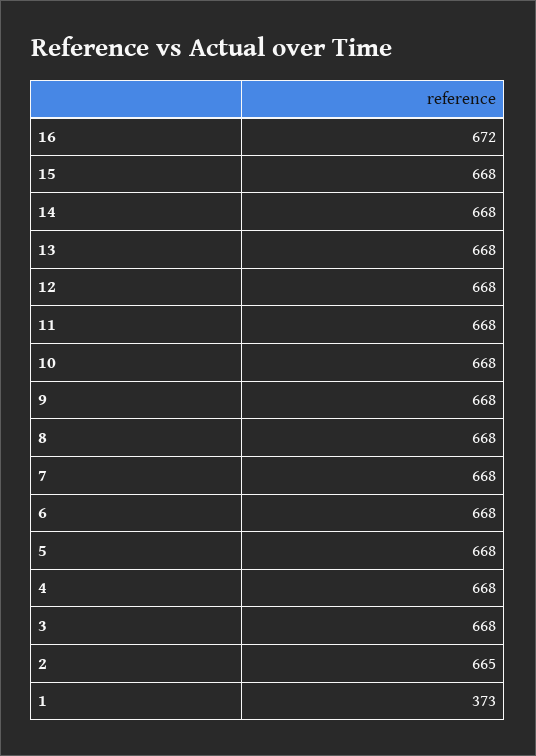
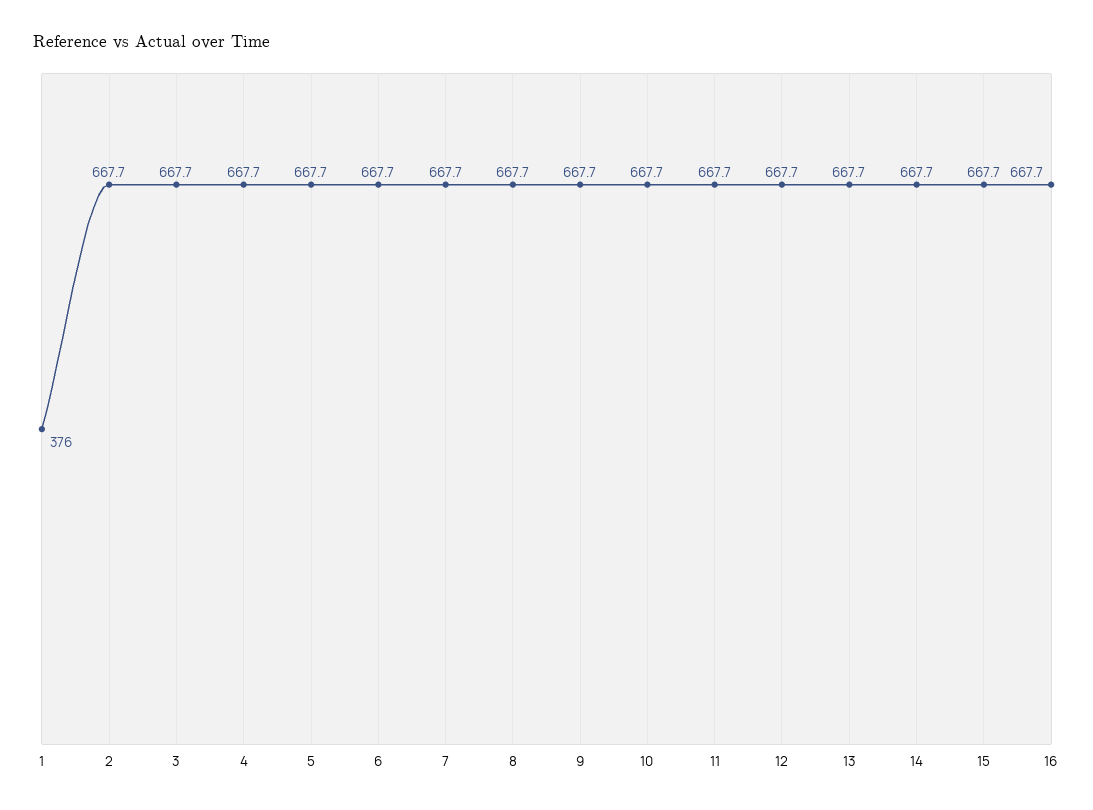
16: 672 -> 667.7
2: 665 -> 667.7
1: 373 -> 376

